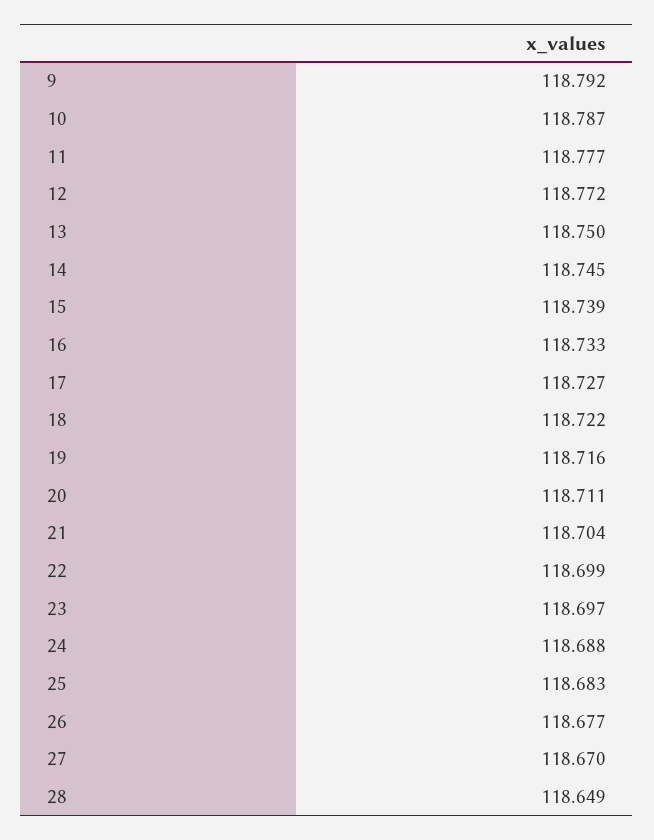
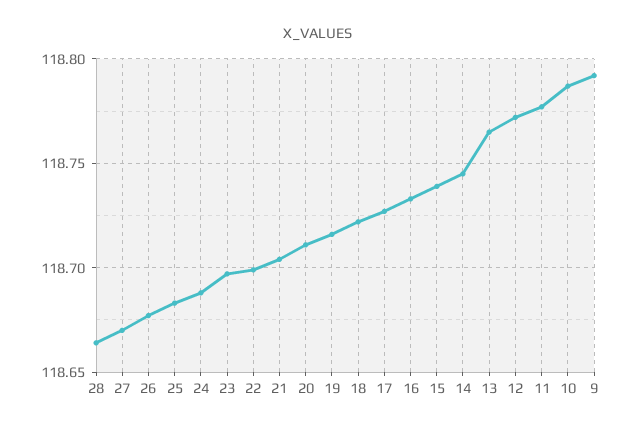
13: 118.75 -> 118.765
28: 118.649 -> 118.665

